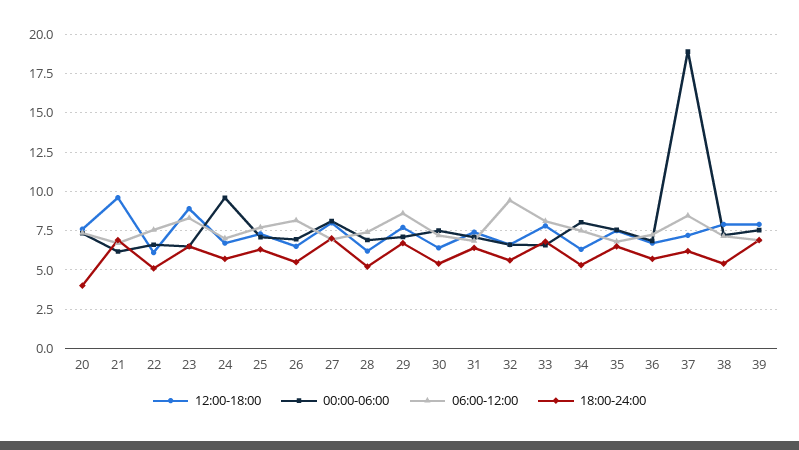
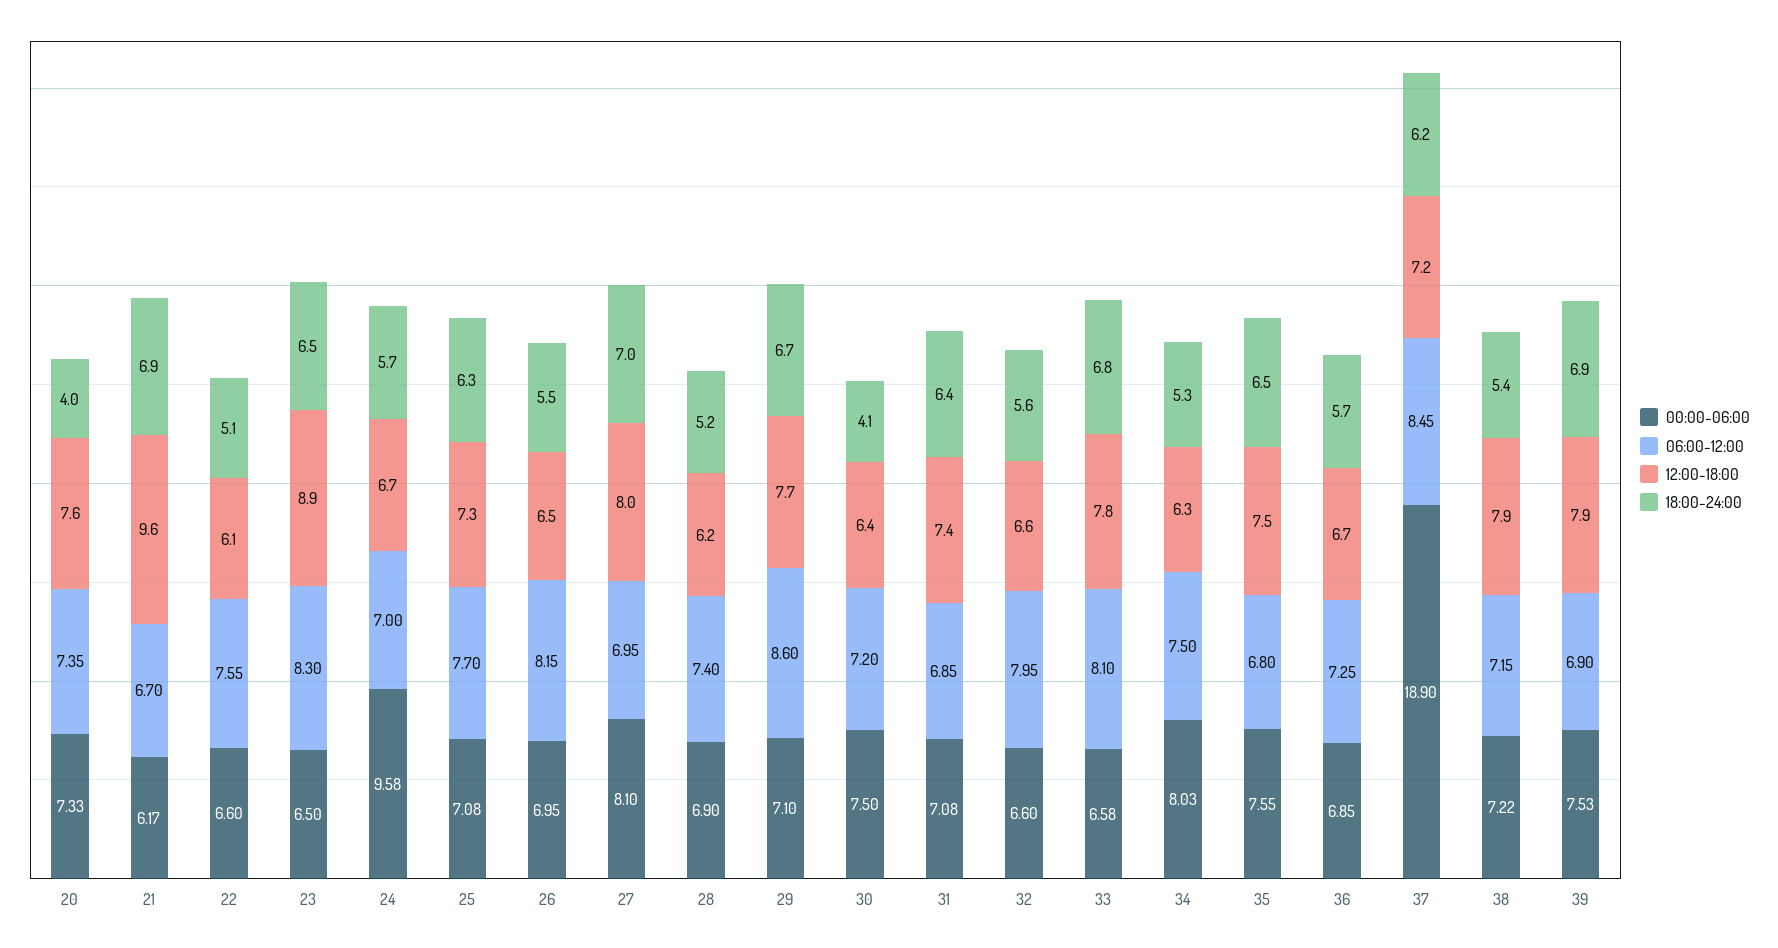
18:00-24:00, 30: 5.5 -> 4.1
06:00-12:00, 32: 9.5 -> 7.95

